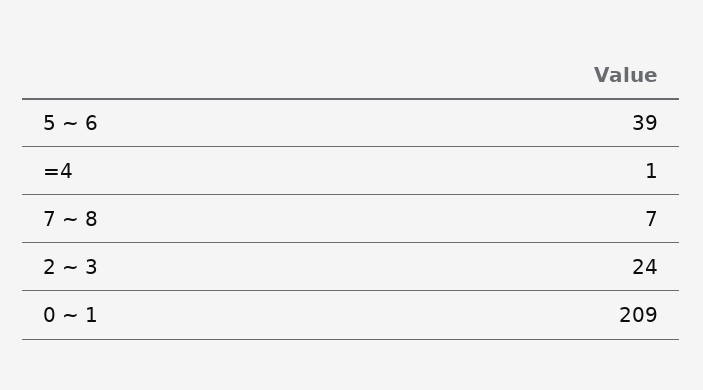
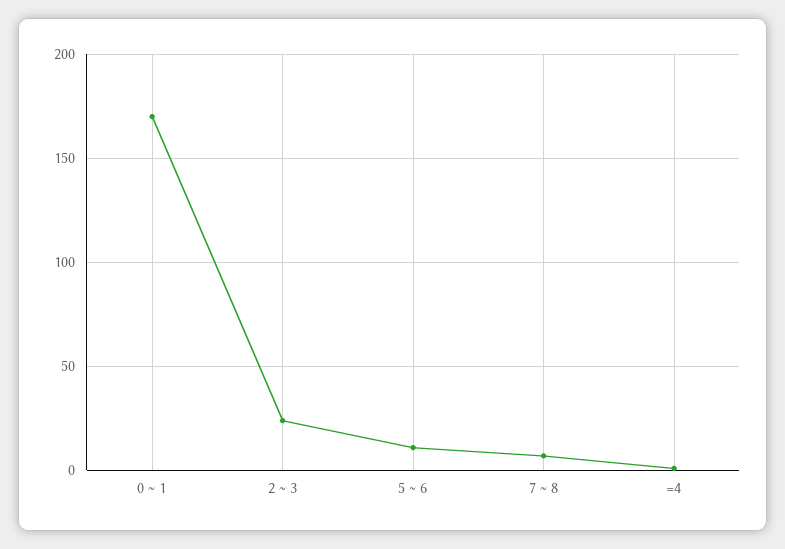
5 ~ 6: 39 -> 10
0 ~ 1: 209 -> 170

